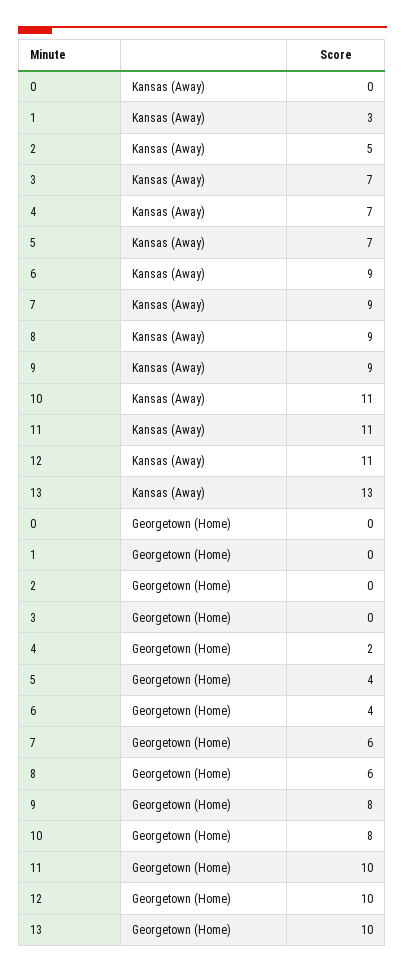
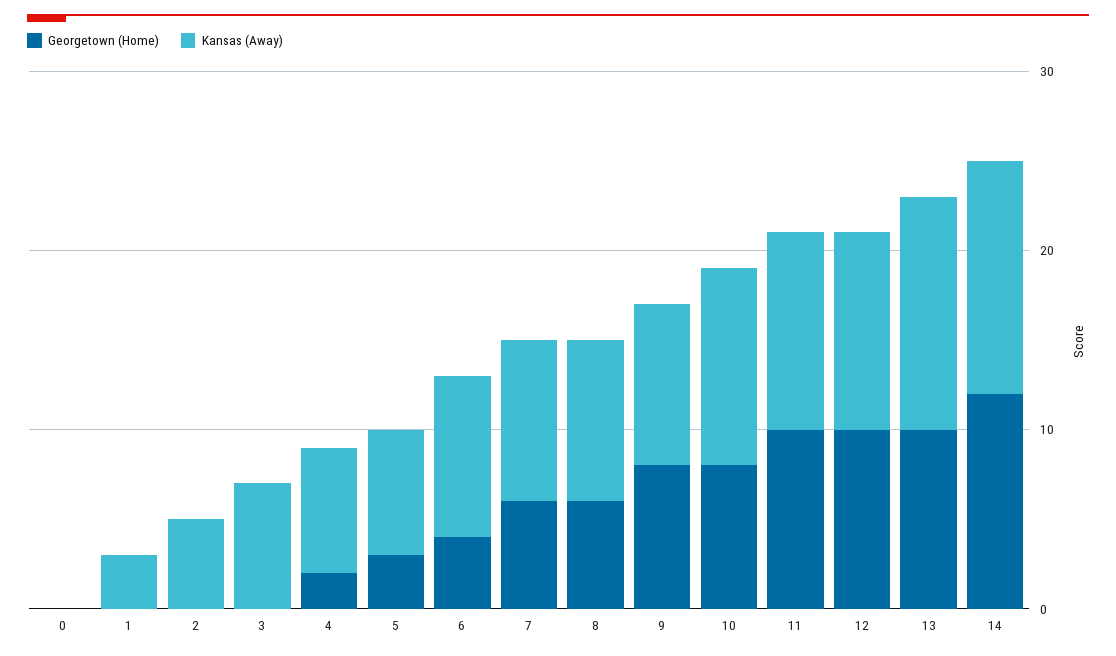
Georgetown (Home), 5: 4 -> 3
Georgetown (Home), 14: none -> 12
Kansas (Away), 14: none -> 13

